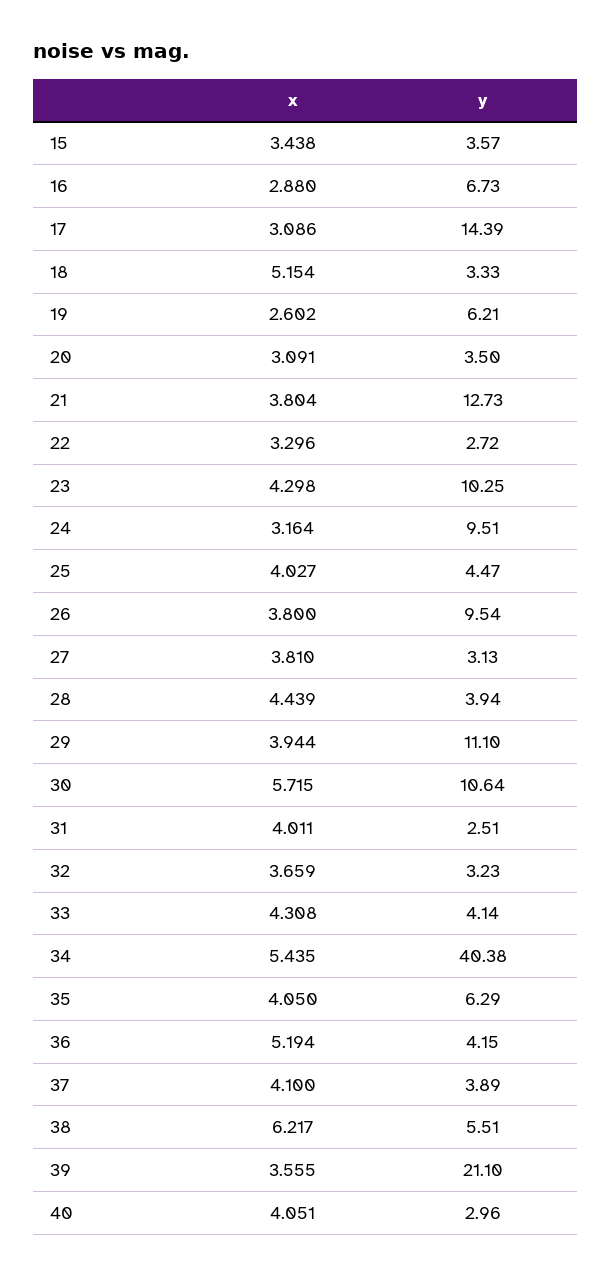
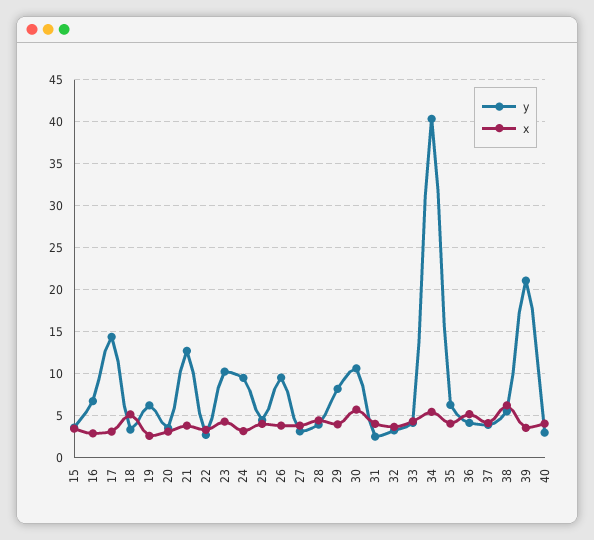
y, 29: 11.1 -> 8

